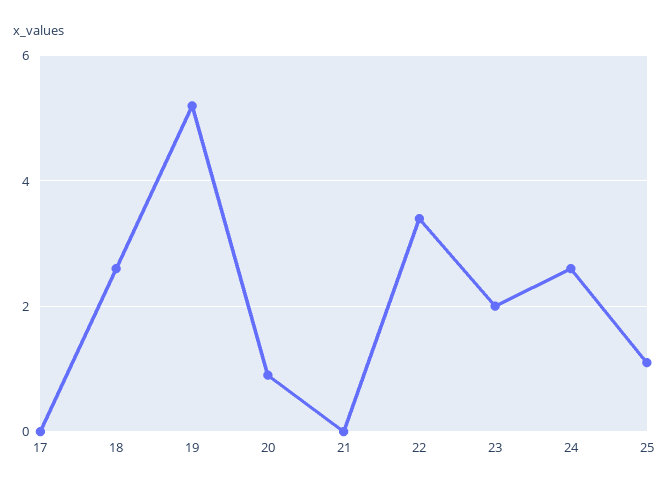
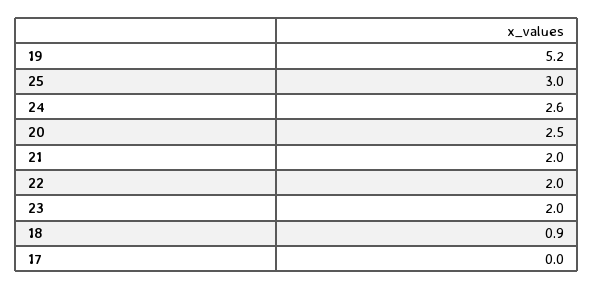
18: 2.5 -> 0.9
20: 1 -> 2.5
21: 0 -> 2
22: 3.5 -> 2
25: 1 -> 3

